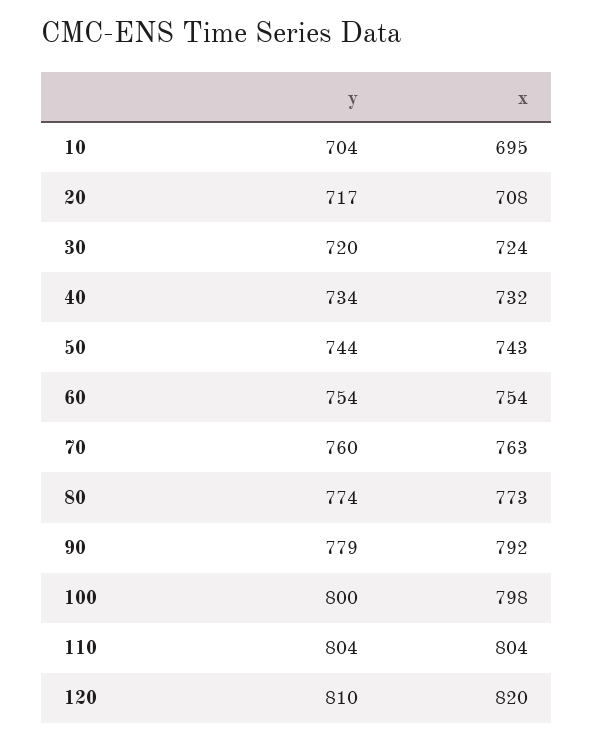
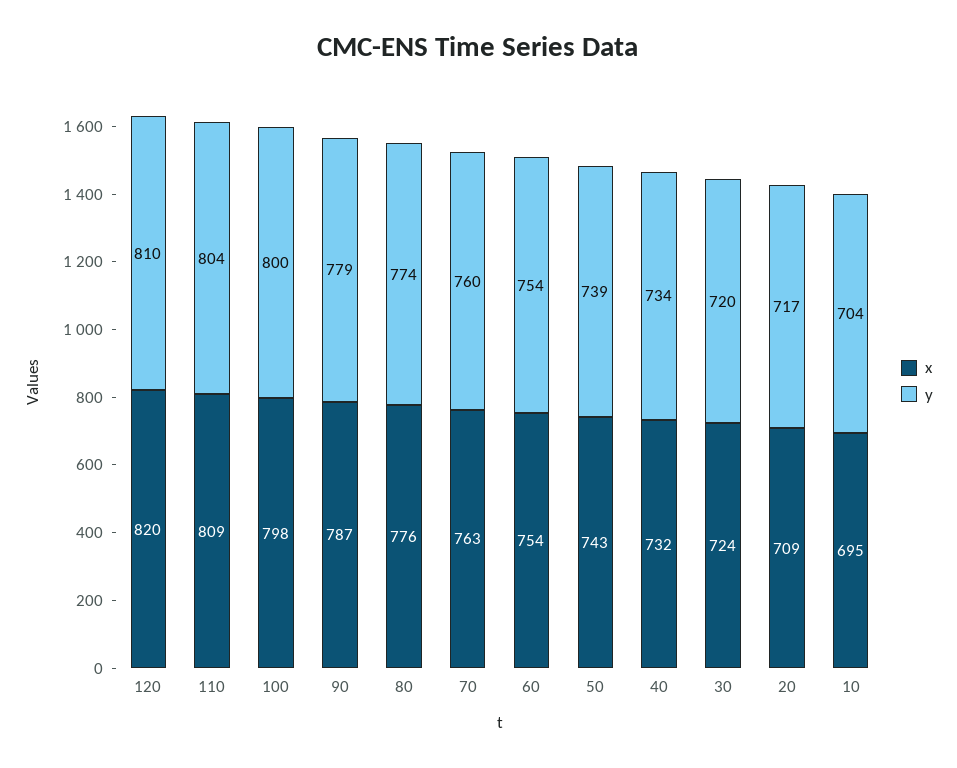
x, 20: 708 -> 709
y, 50: 744 -> 739
x, 80: 773 -> 776
x, 90: 792 -> 787
x, 110: 804 -> 809

